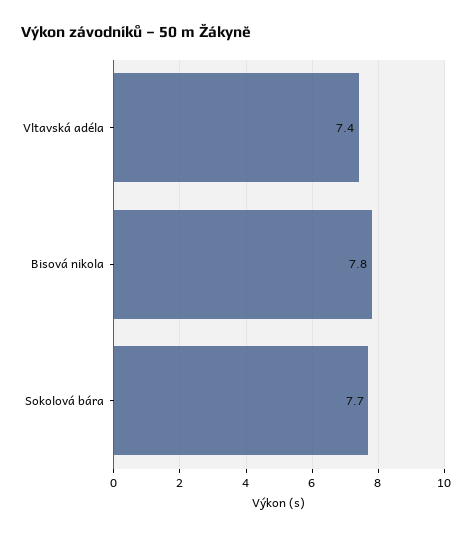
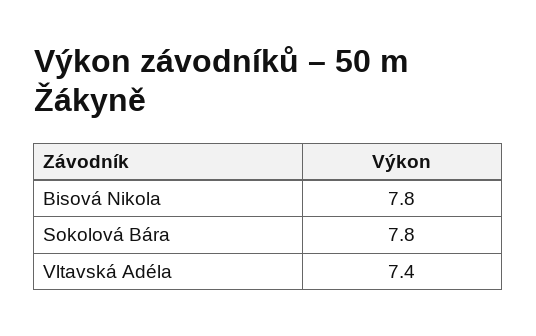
Sokolová bára: 7.7 -> 7.8

